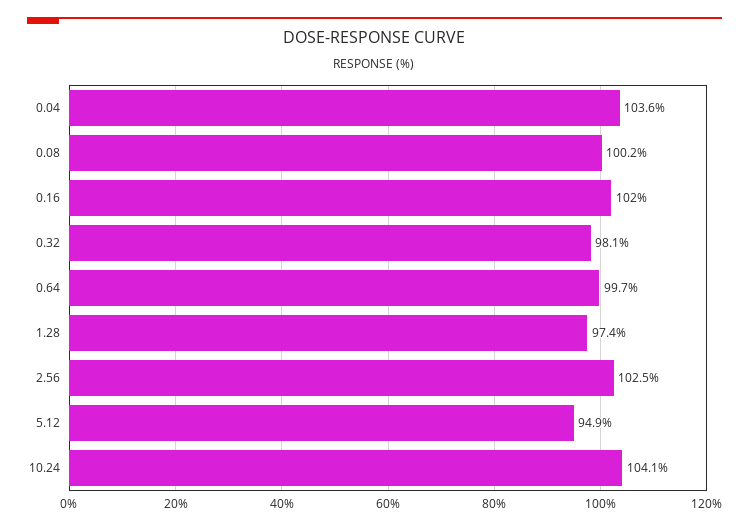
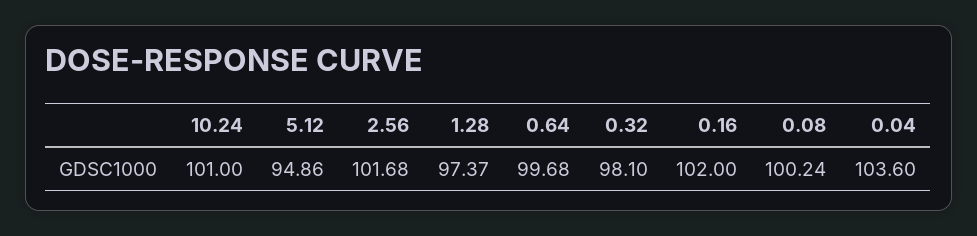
2.56: 102.5 -> 101.68
10.24: 104.1 -> 101

